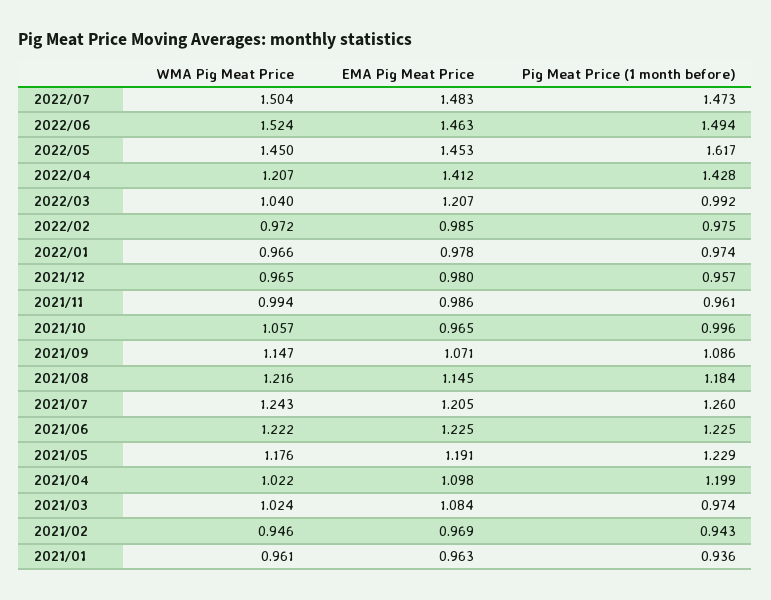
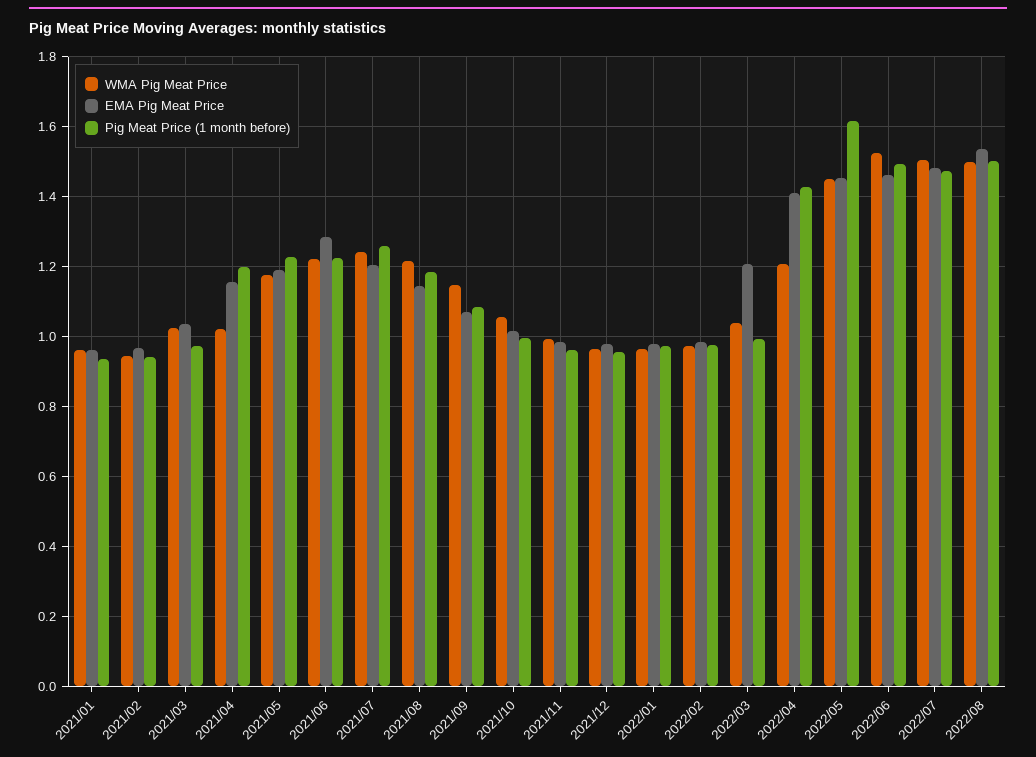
EMA Pig Meat Price, 2021/10: 0.965 -> 1.02
EMA Pig Meat Price, 2021/06: 1.225 -> 1.28
EMA Pig Meat Price, 2021/04: 1.098 -> 1.16
EMA Pig Meat Price, 2021/03: 1.084 -> 1.04
WMA Pig Meat Price, 2022/08: none -> 1.5
EMA Pig Meat Price, 2022/08: none -> 1.54
Pig Meat Price (1 month before), 2022/08: none -> 1.5

